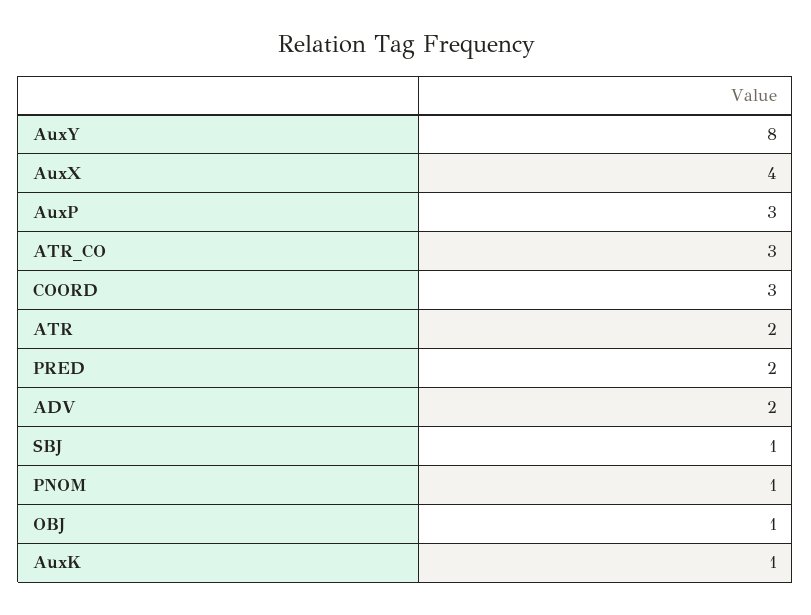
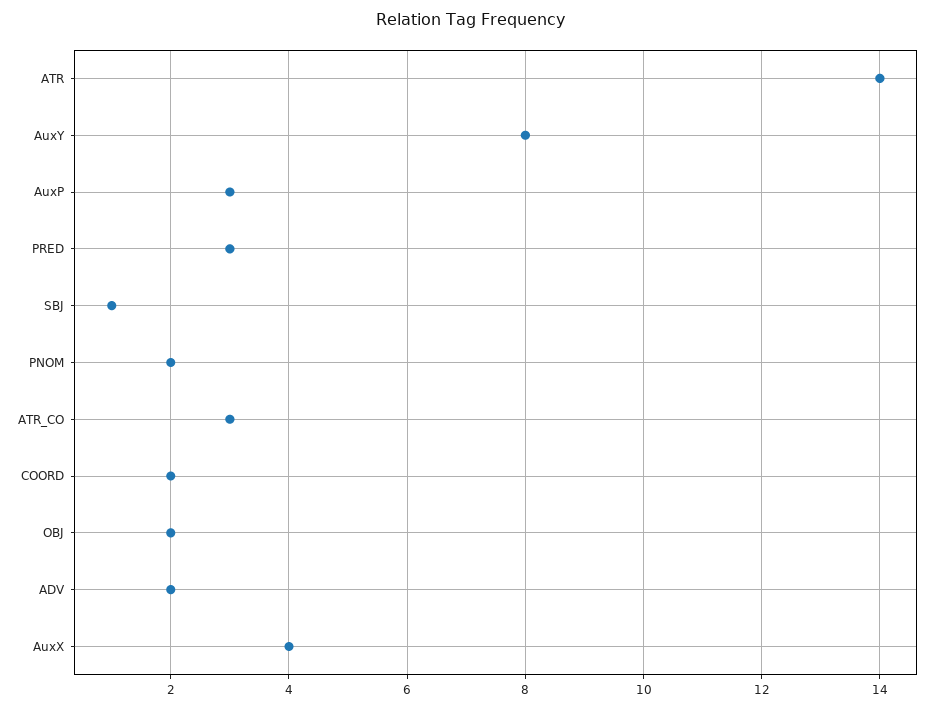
COORD: 3 -> 2
ATR: 2 -> 14
PRED: 2 -> 3
PNOM: 1 -> 2
OBJ: 1 -> 2
AuxK: 1 -> none

